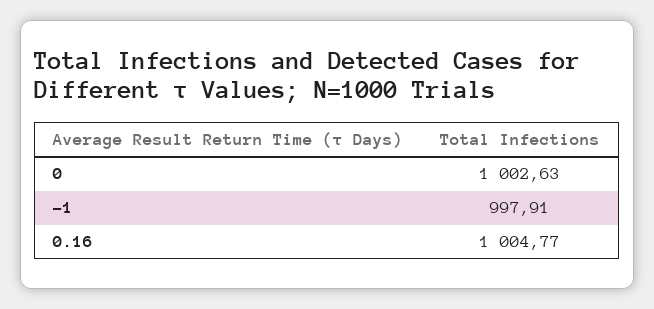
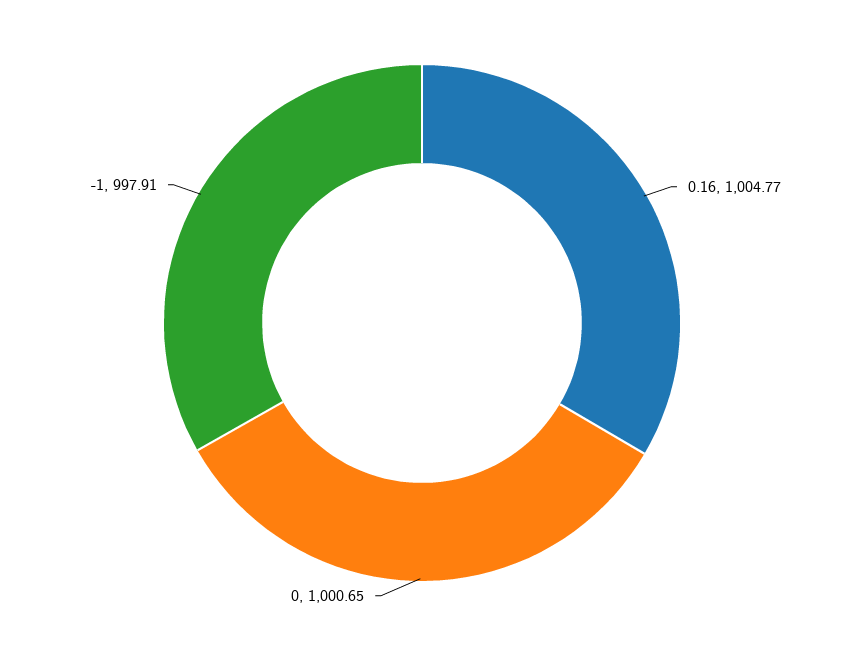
0: 1002.63 -> 1000.65

